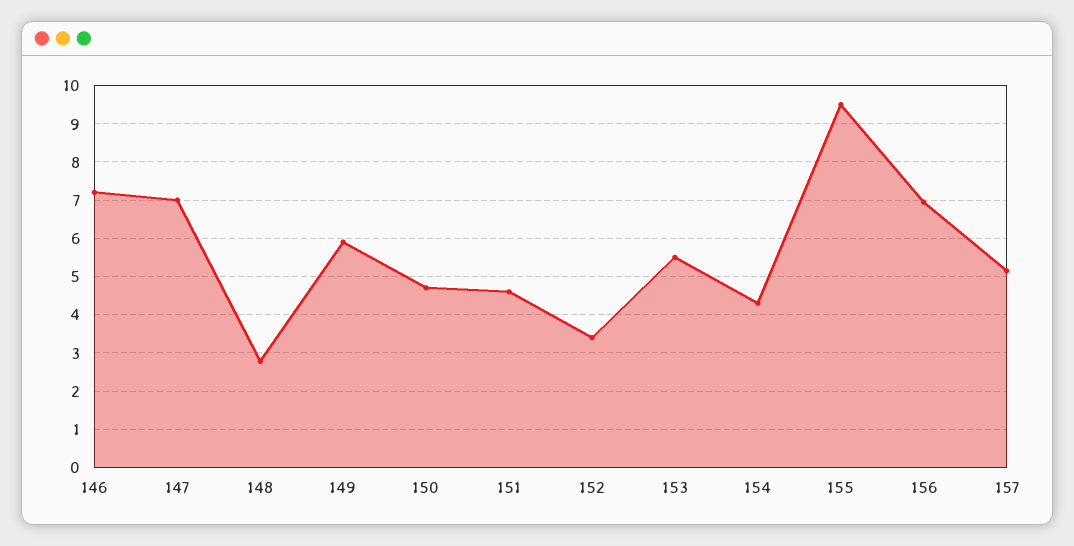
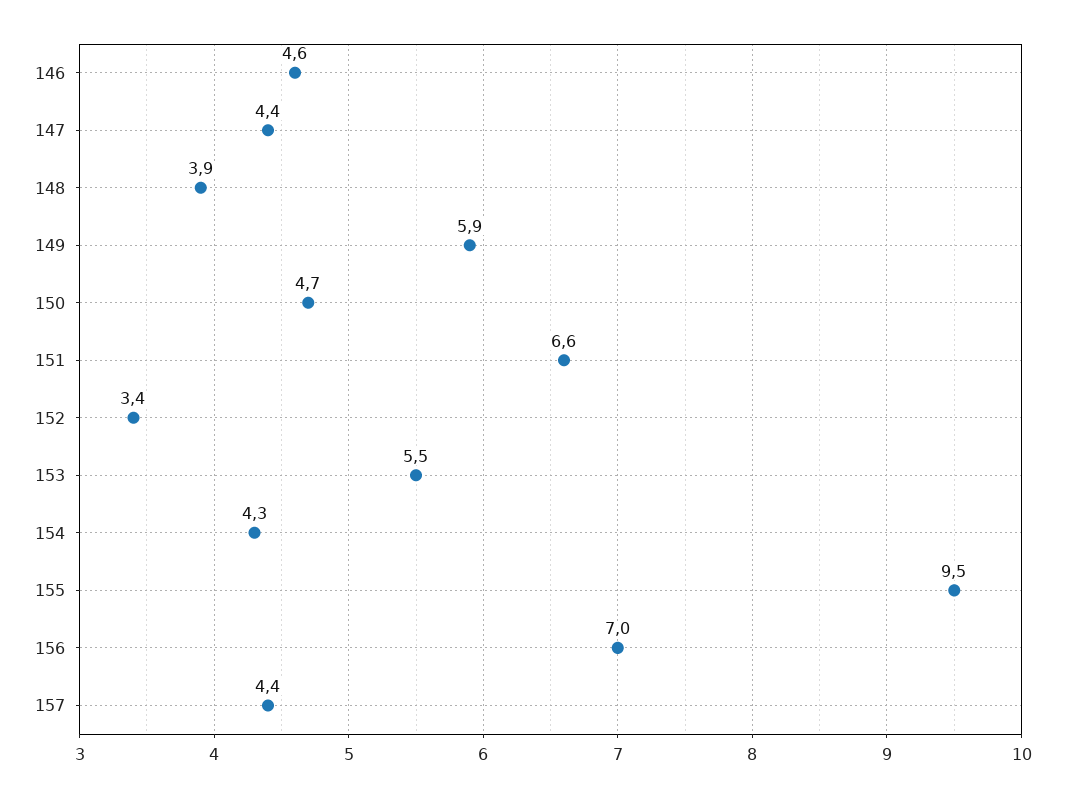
146: 7.2 -> 4.6
147: 7 -> 4.4
148: 2.8 -> 3.9
151: 4.6 -> 6.6
157: 5.2 -> 4.4

